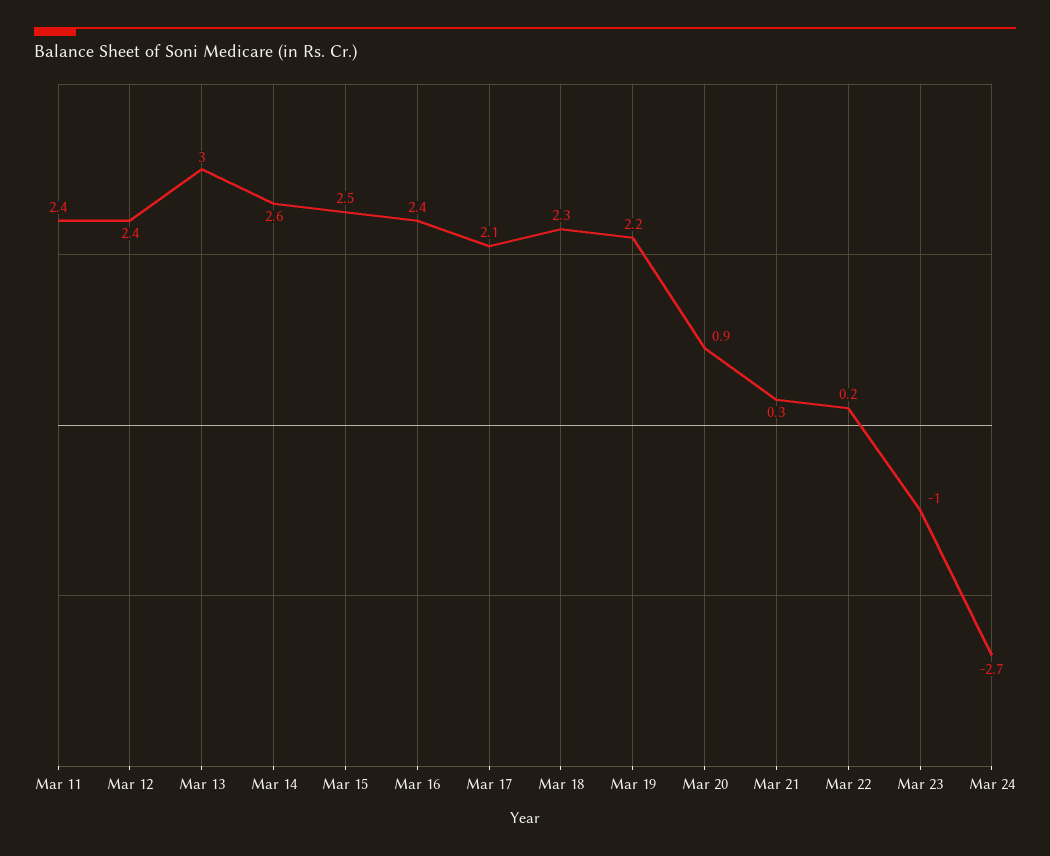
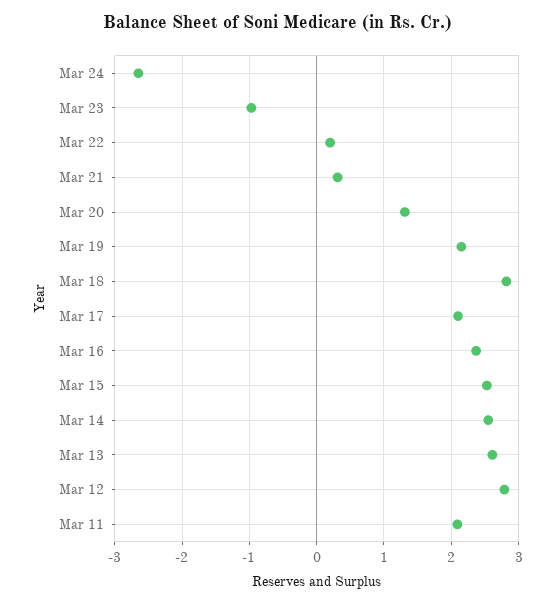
Mar 11: 2.4 -> 2.1
Mar 12: 2.4 -> 2.8
Mar 13: 3 -> 2.6
Mar 18: 2.3 -> 2.8
Mar 20: 0.9 -> 1.3

